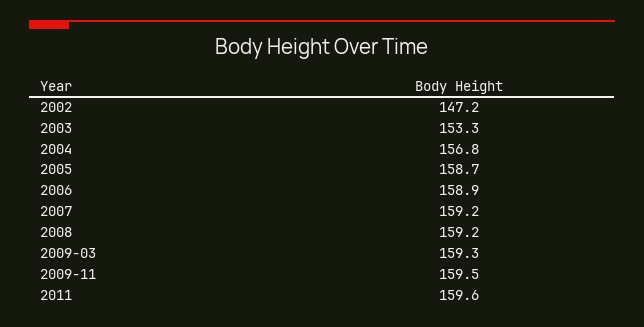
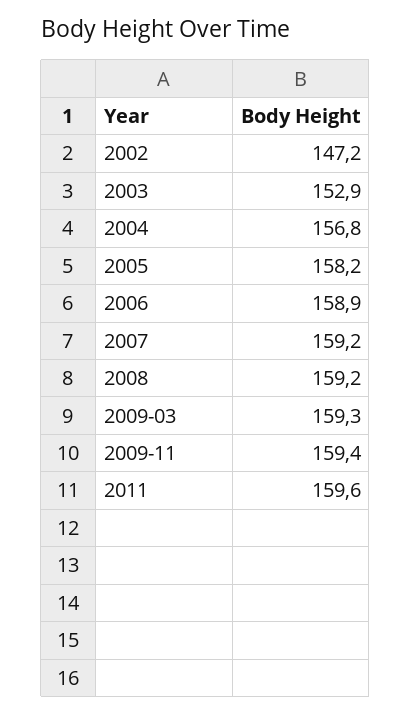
2003: 153.3 -> 152.9
2005: 158.7 -> 158.2
2009-11: 159.5 -> 159.4

